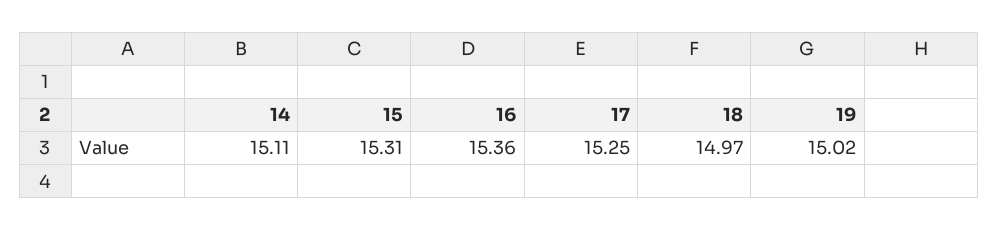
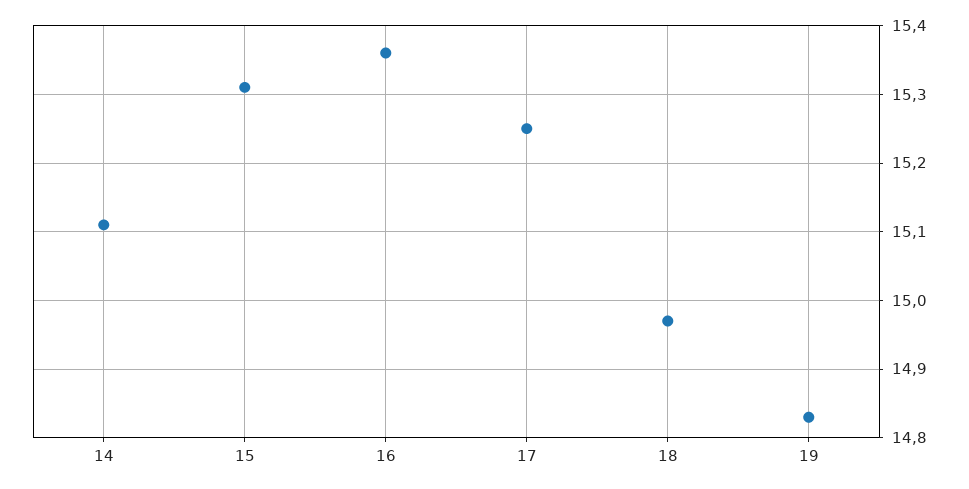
19: 15.02 -> 14.83

